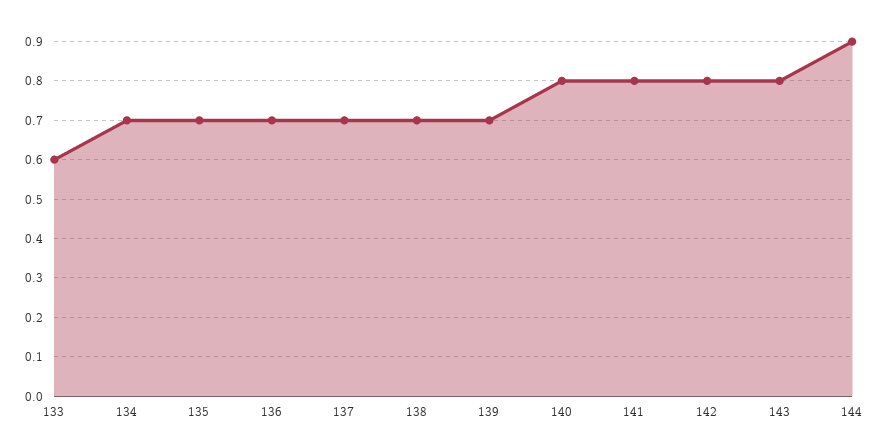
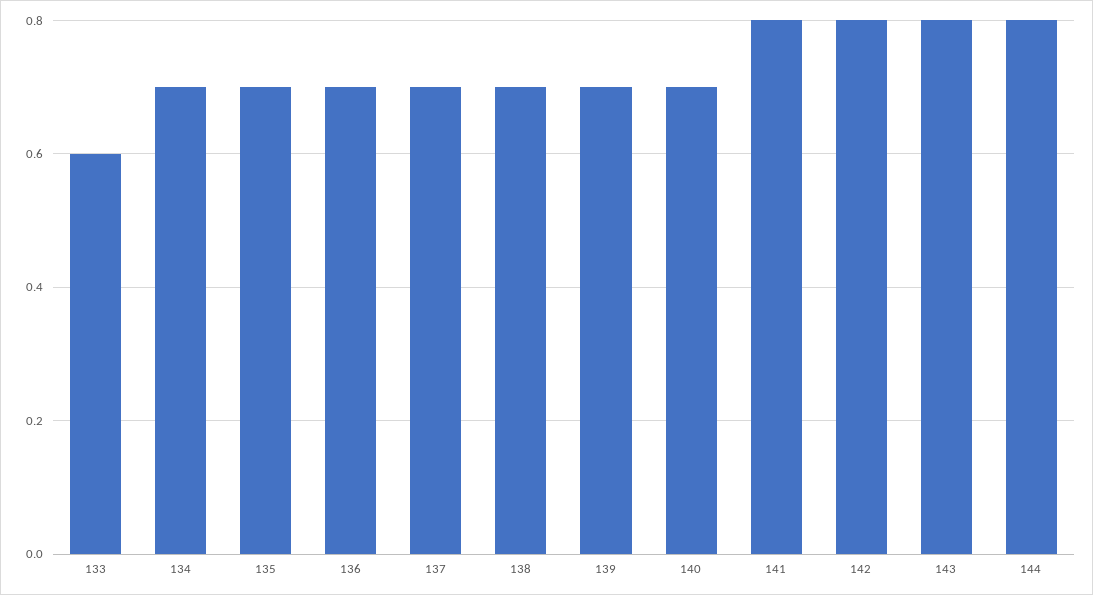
140: 0.8 -> 0.7
144: 0.9 -> 0.8

